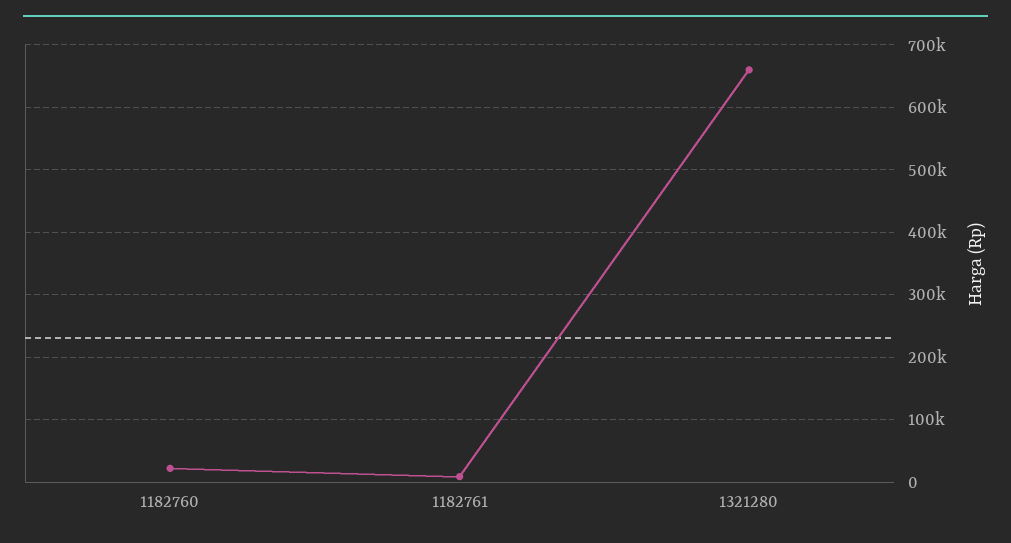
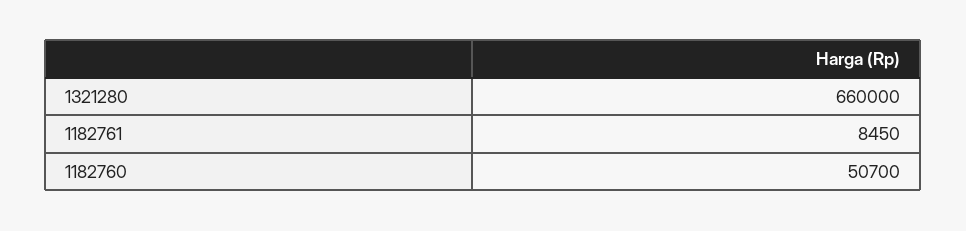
1182760: 20000 -> 50700

